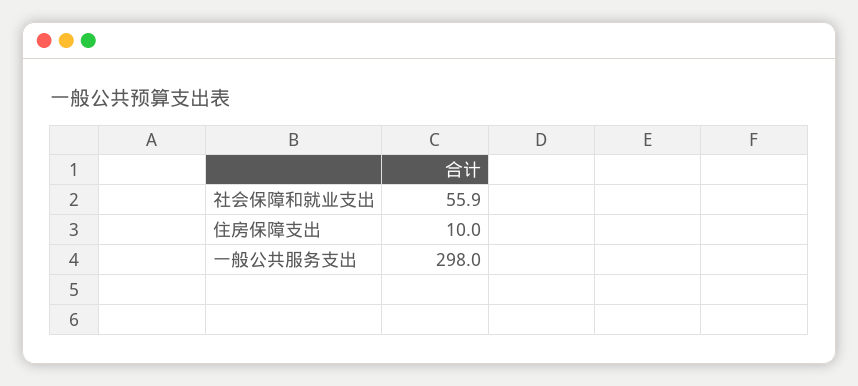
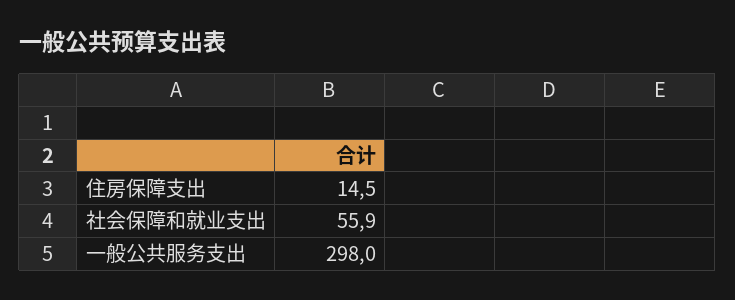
住房保障支出: 10 -> 14.5

